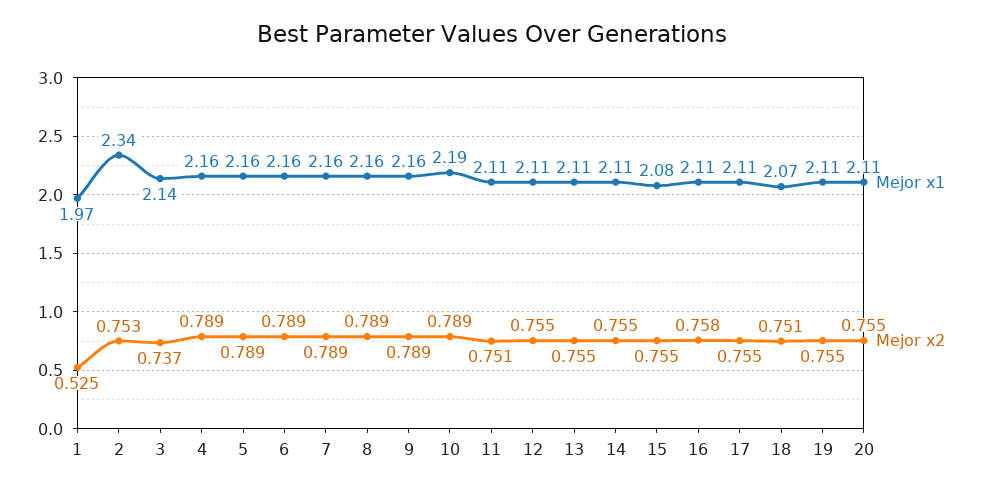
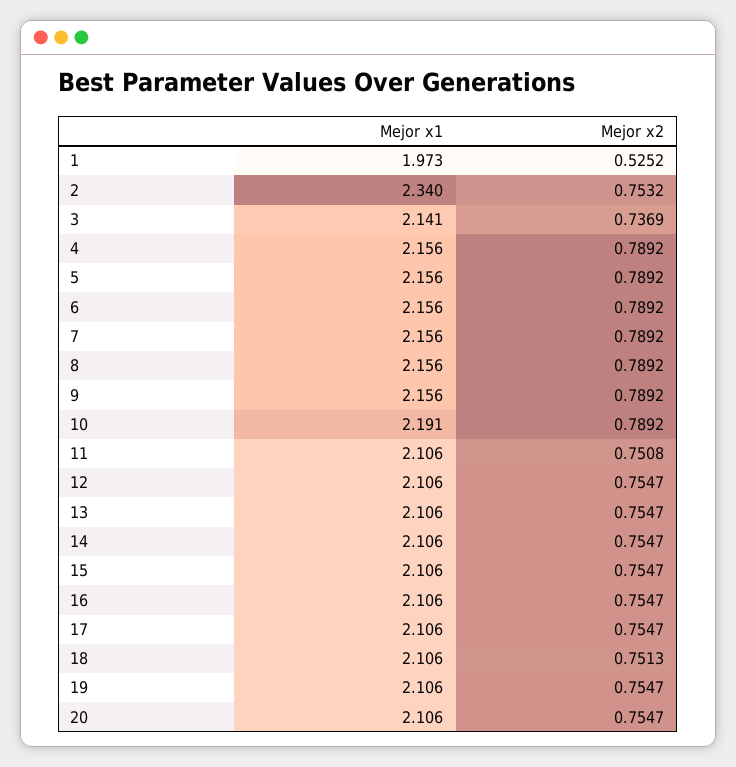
Mejor x1, 15: 2.08 -> 2.106
Mejor x2, 16: 0.758 -> 0.7547
Mejor x1, 18: 2.07 -> 2.106

